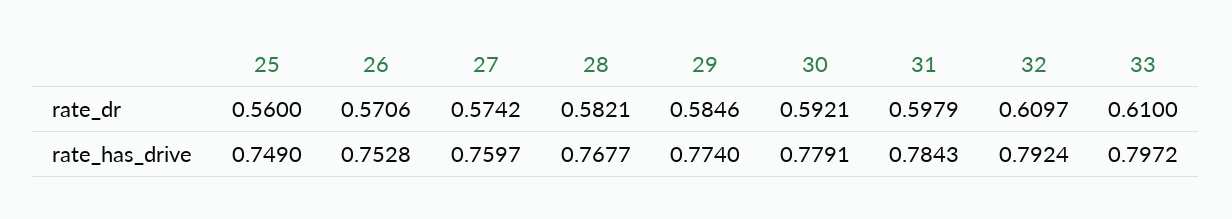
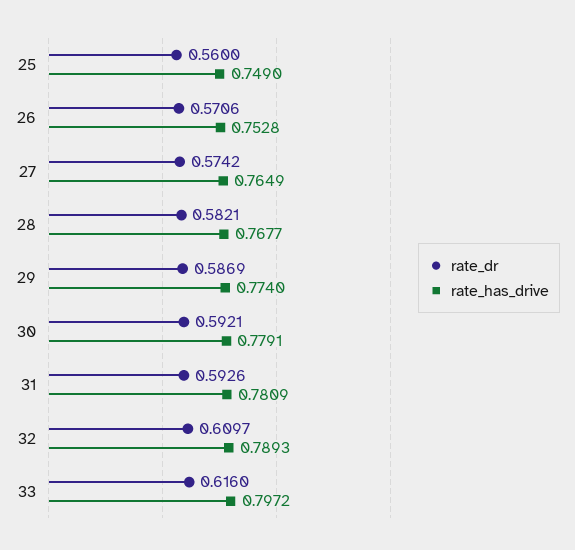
rate_dr, 29: 0.5846 -> 0.5869
rate_dr, 31: 0.5979 -> 0.5926
rate_dr, 33: 0.61 -> 0.616
rate_has_drive, 27: 0.7597 -> 0.7649
rate_has_drive, 31: 0.7843 -> 0.7809
rate_has_drive, 32: 0.7924 -> 0.7893

